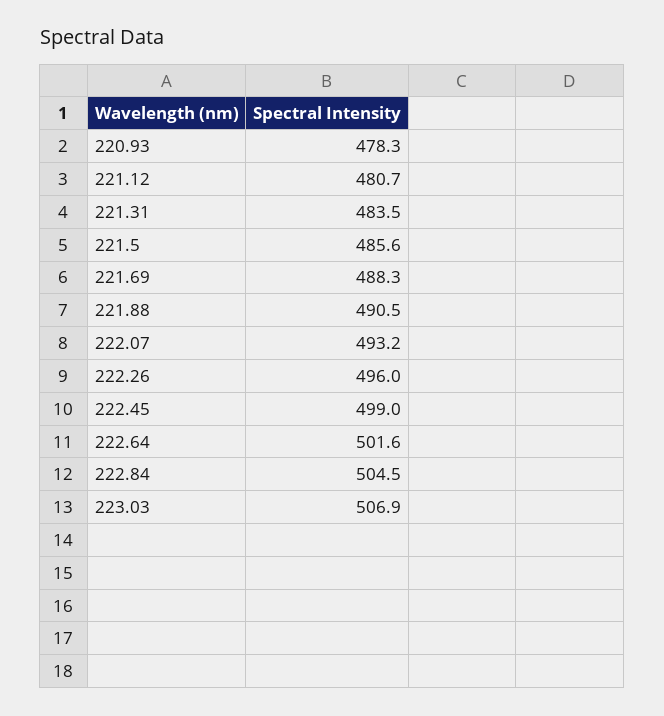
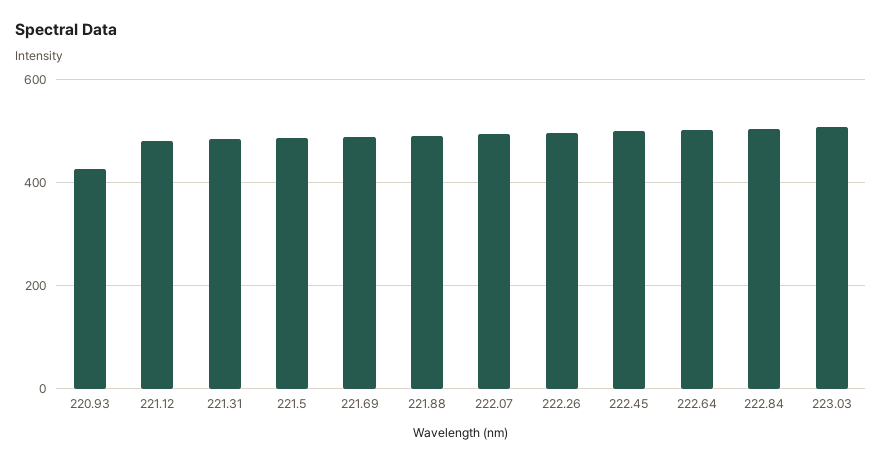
220.93: 478.3 -> 420

